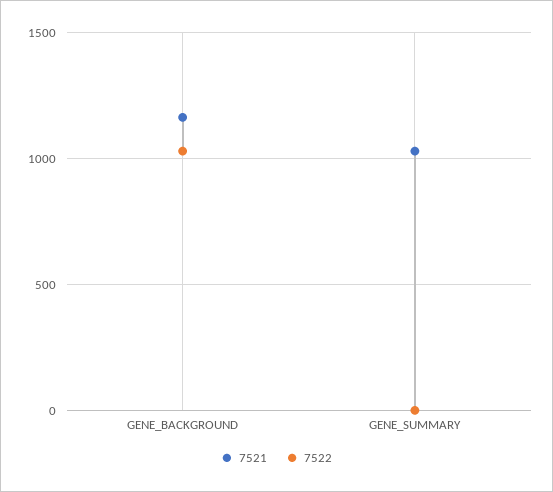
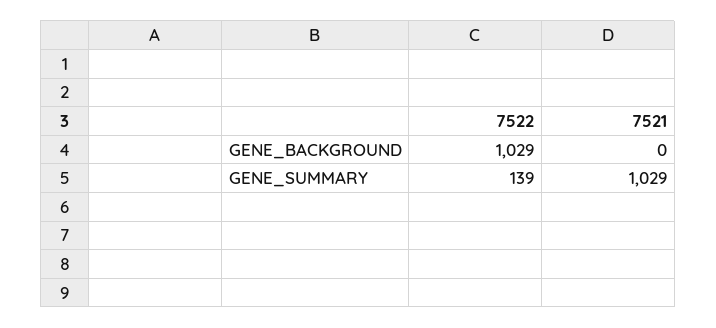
7521, GENE_BACKGROUND: 1150 -> 0
7522, GENE_SUMMARY: 0 -> 139

